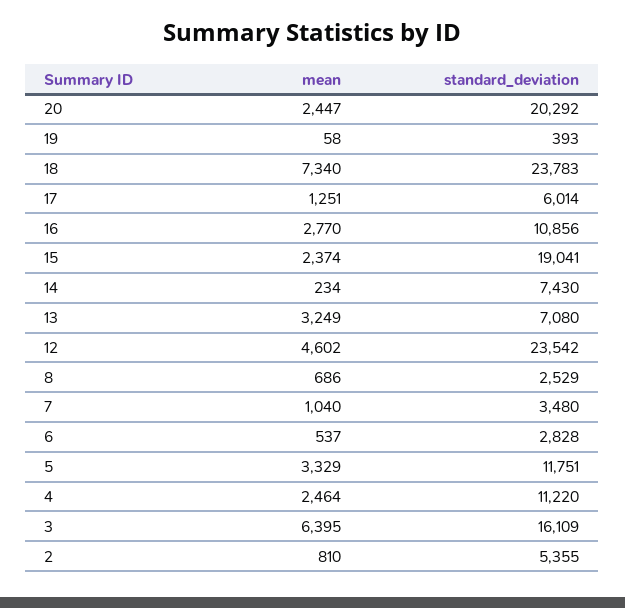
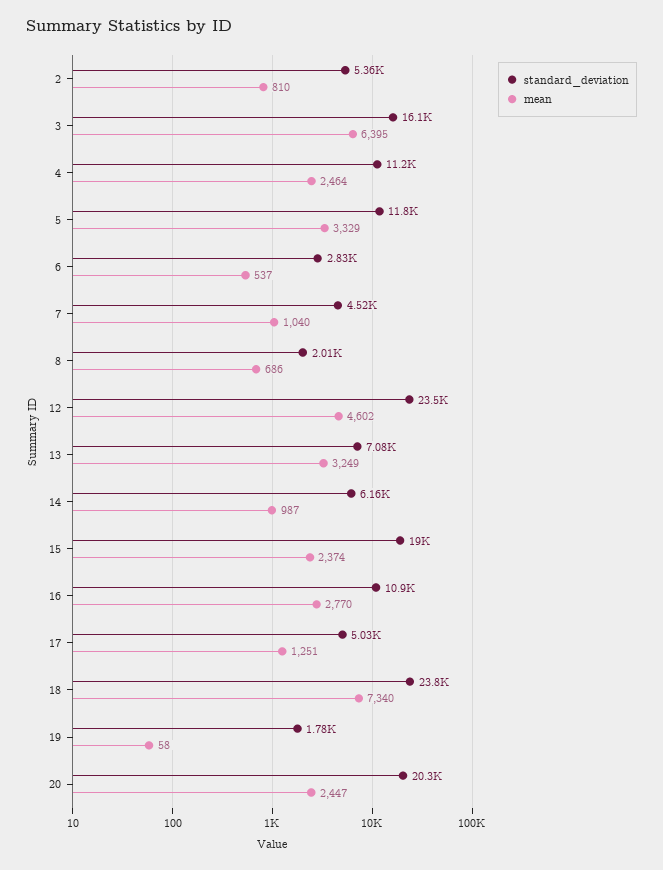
standard_deviation, 19: 393 -> 1780
standard_deviation, 17: 6014 -> 5030
mean, 14: 234 -> 987
standard_deviation, 14: 7430 -> 6160
standard_deviation, 8: 2529 -> 2010
standard_deviation, 7: 3480 -> 4520

